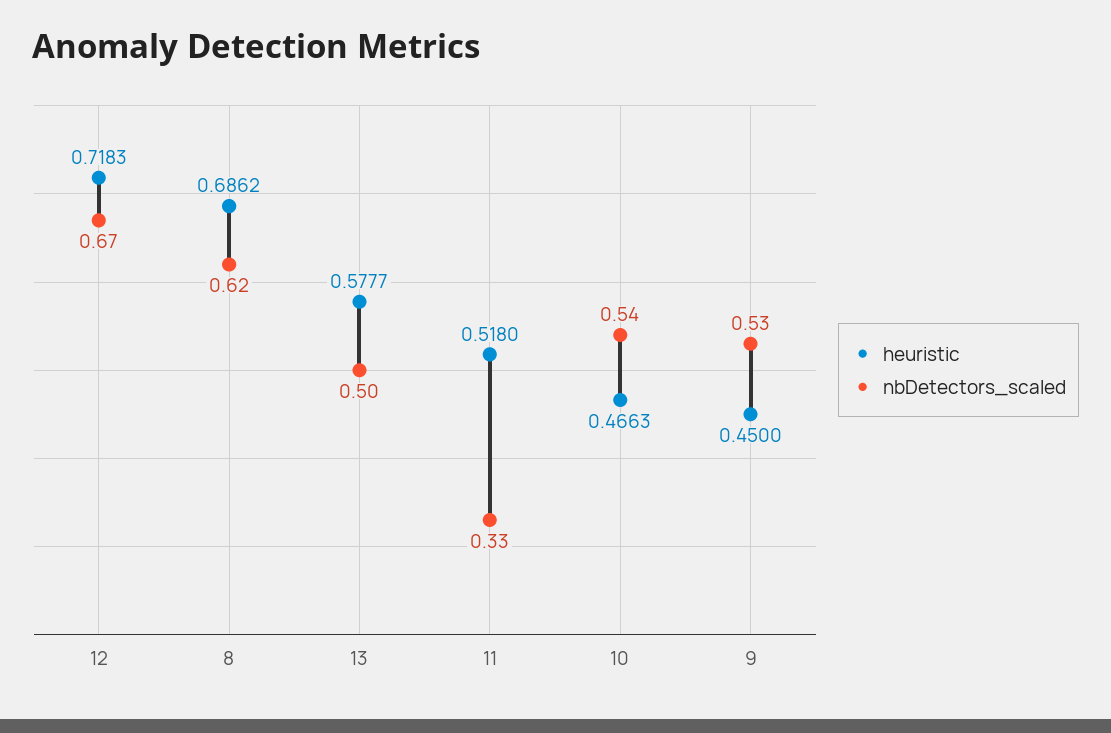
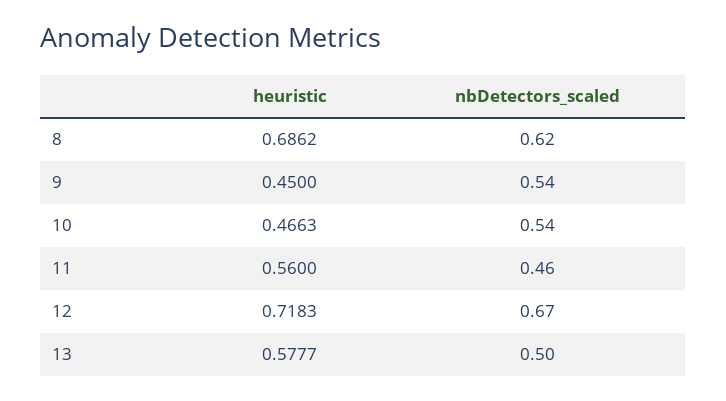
heuristic, 11: 0.518 -> 0.56
nbDetectors_scaled, 11: 0.33 -> 0.46
nbDetectors_scaled, 9: 0.53 -> 0.54

